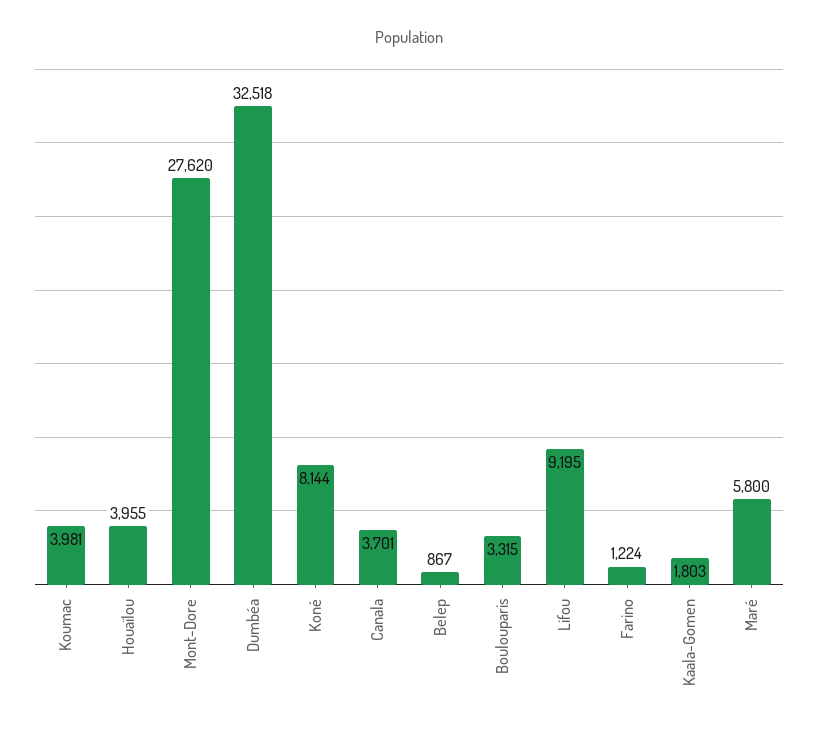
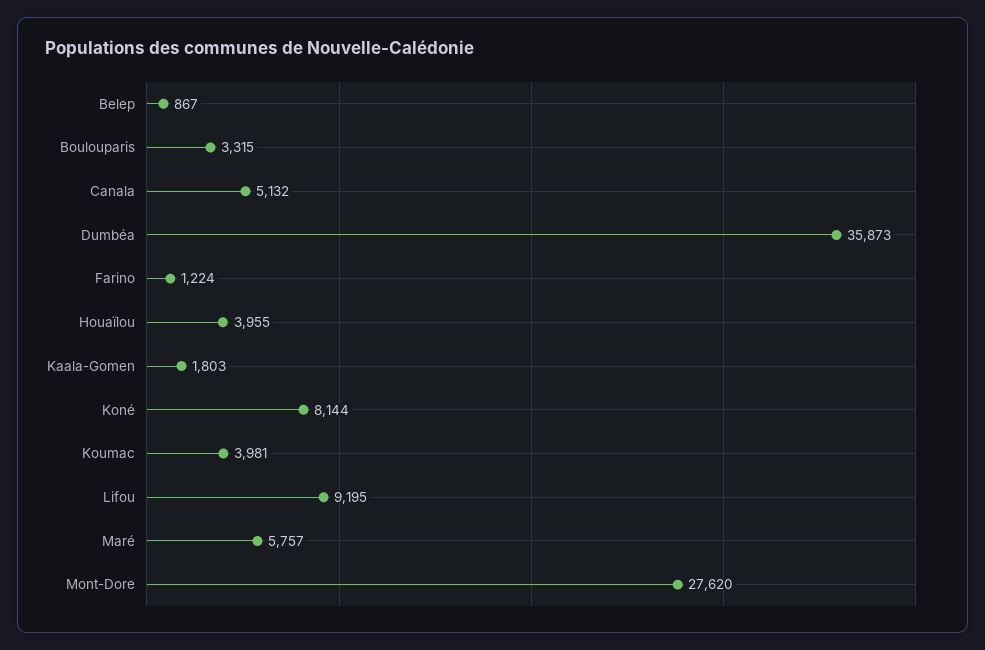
Dumbéa: 32518 -> 35873
Canala: 3701 -> 5132
Maré: 5800 -> 5757

